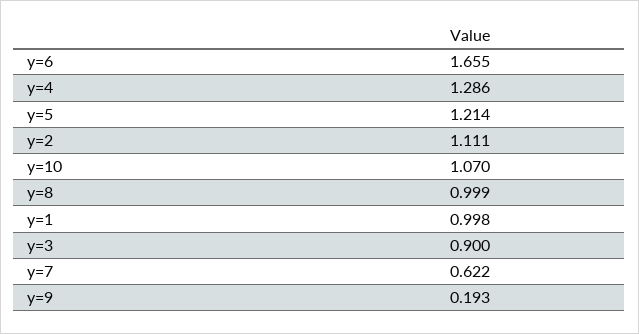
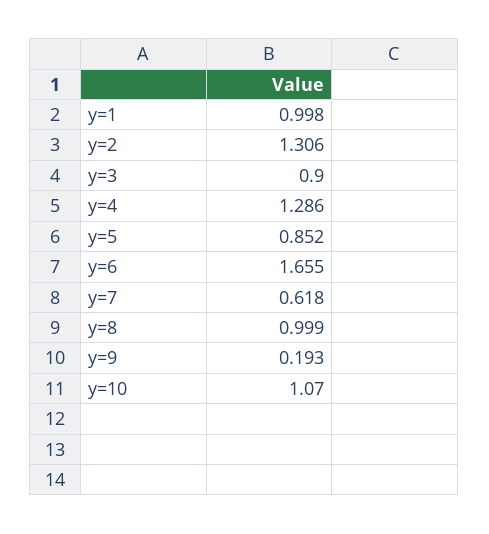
y=5: 1.214 -> 0.852
y=2: 1.111 -> 1.306
y=7: 0.622 -> 0.618

